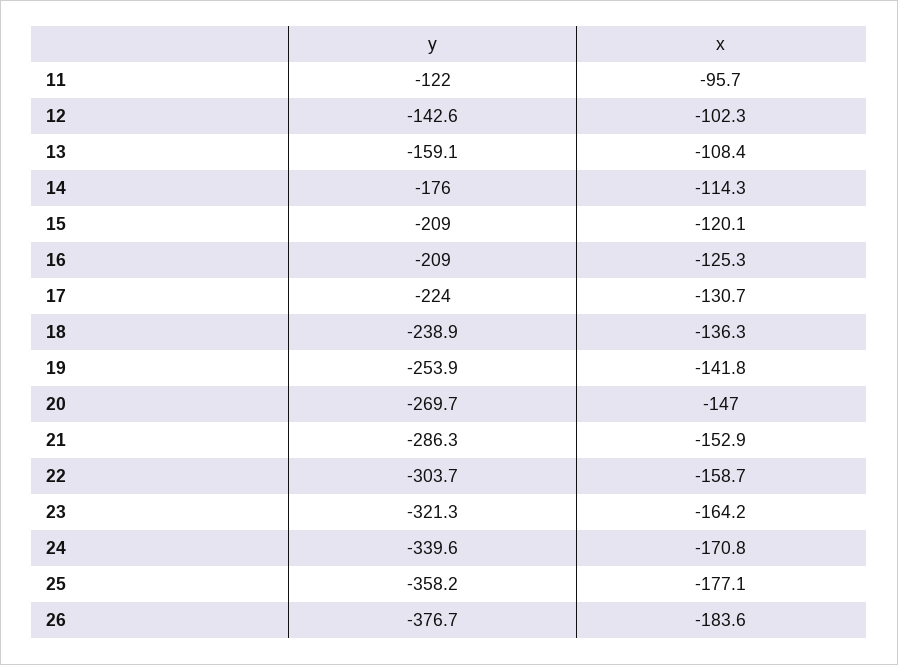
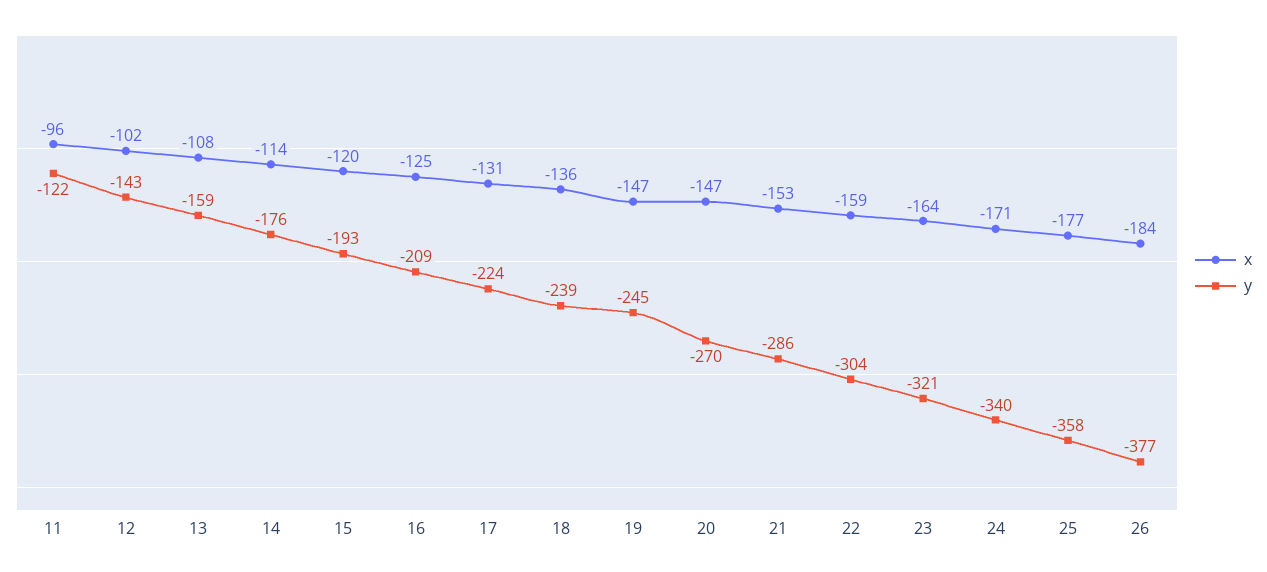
y, 15: -209 -> -193
y, 19: -253.9 -> -245
x, 19: -141.8 -> -147

